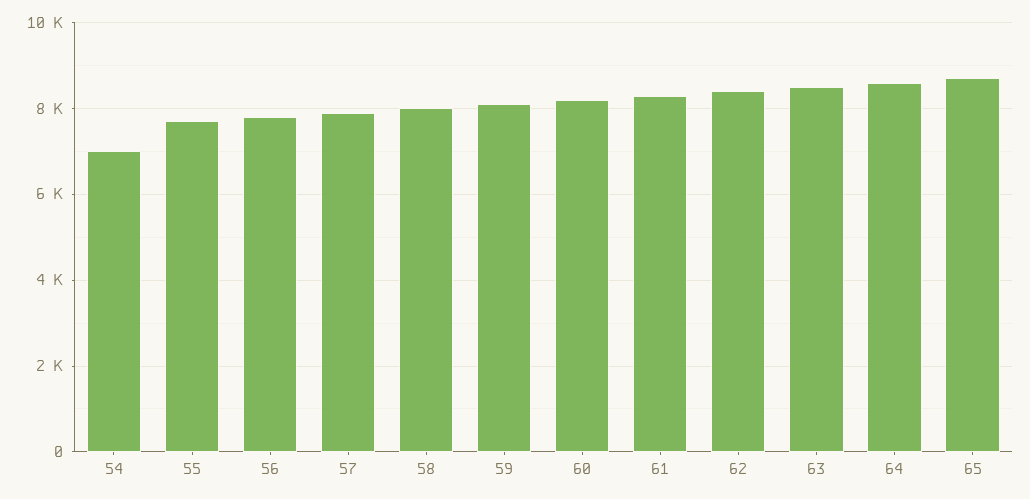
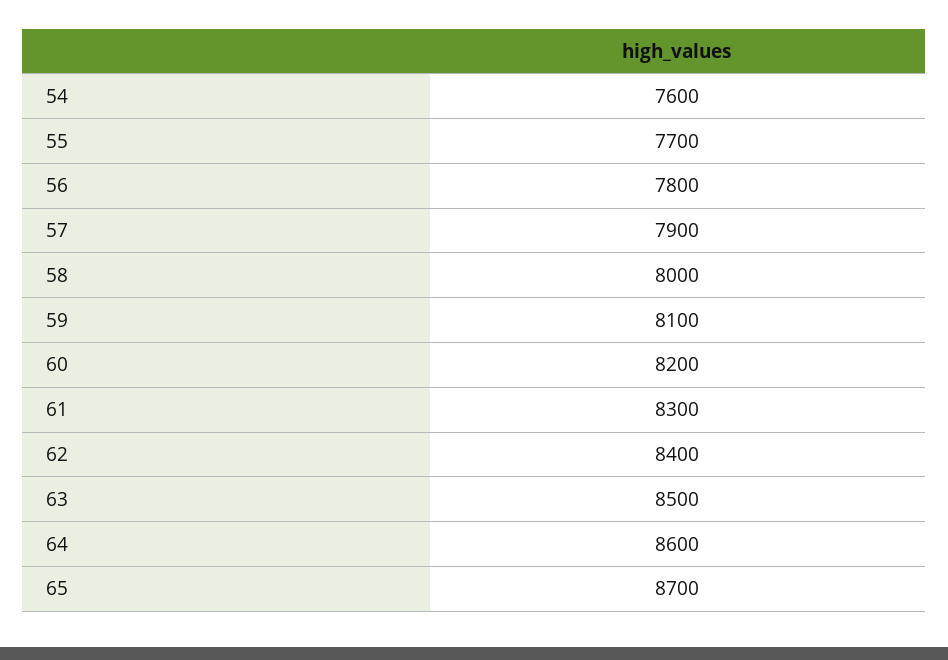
54: 7000 -> 7600

